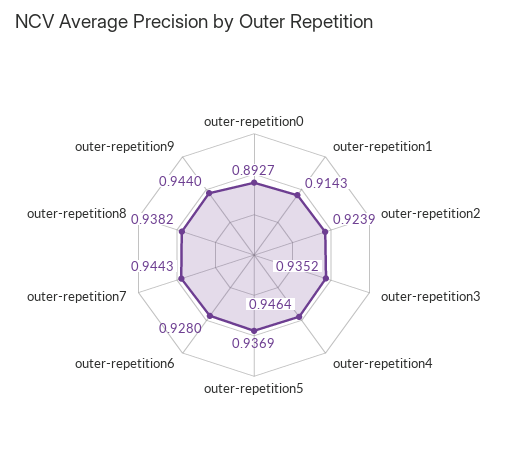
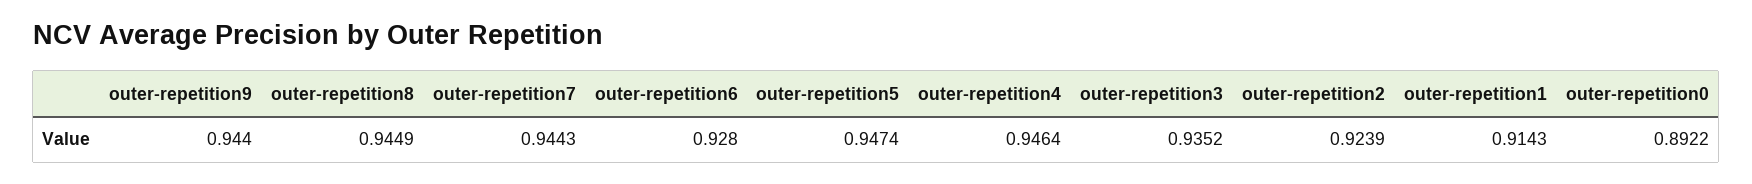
outer-repetition0: 0.8927 -> 0.8922
outer-repetition5: 0.9369 -> 0.9474
outer-repetition8: 0.9382 -> 0.9449

